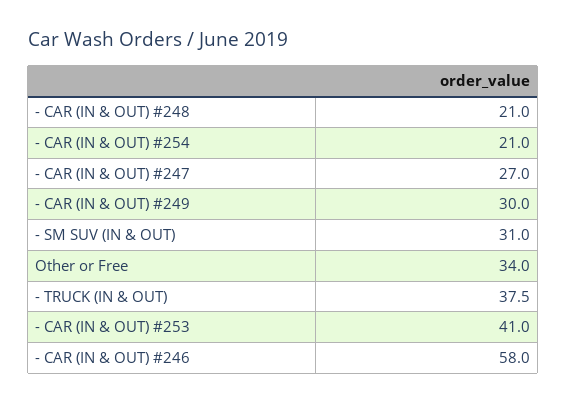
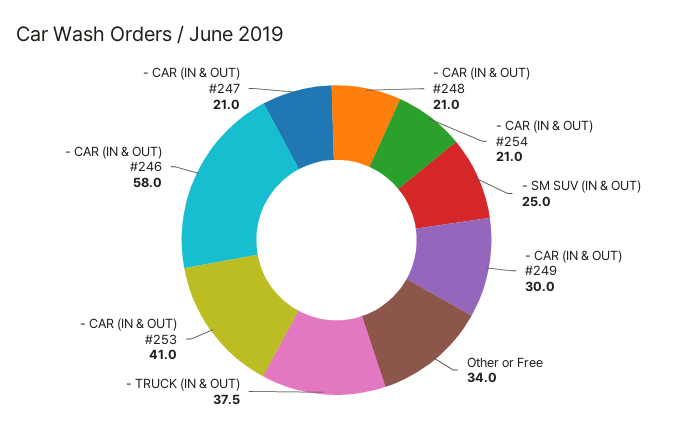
- CAR (IN & OUT) #247: 27 -> 21
- SM SUV (IN & OUT): 31 -> 25

